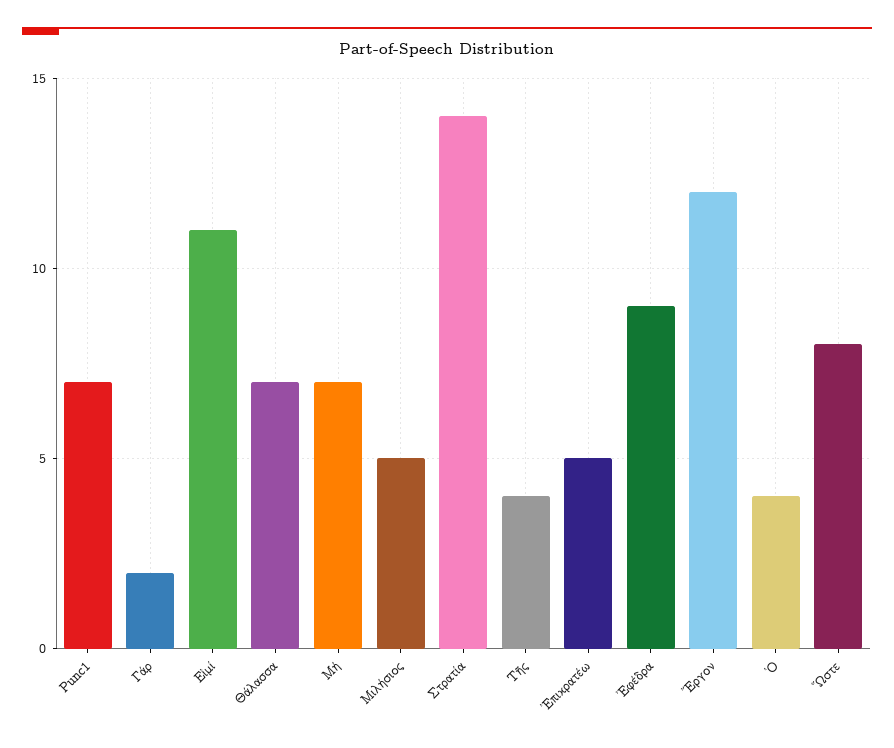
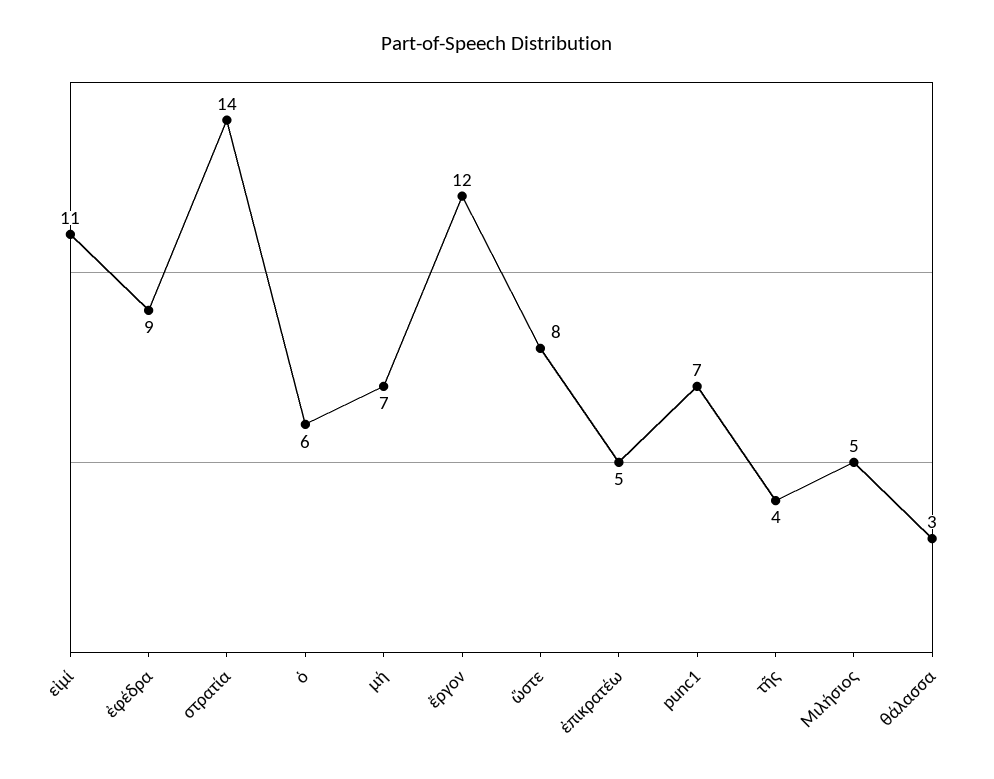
Γάρ: 2 -> none
Θάλασσα: 7 -> 3
Ὁ: 4 -> 6

